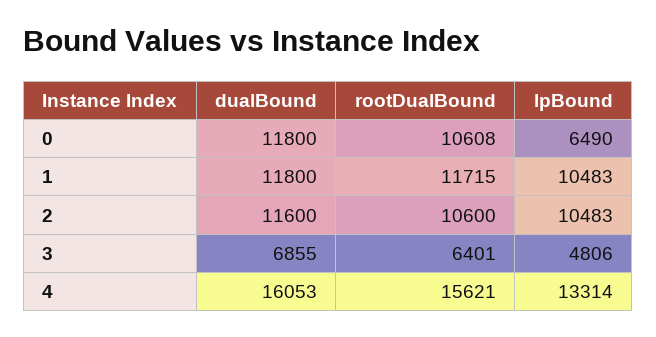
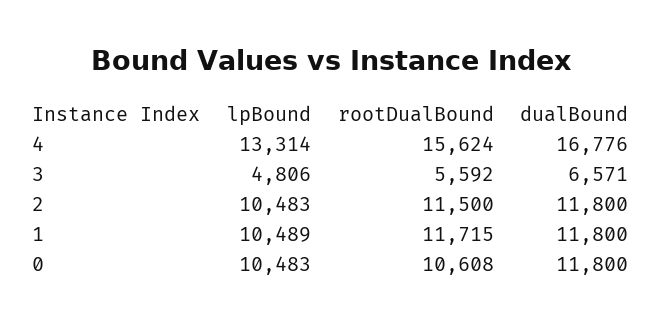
lpBound, 0: 6490 -> 10483
lpBound, 1: 10483 -> 10489
dualBound, 2: 11600 -> 11800
rootDualBound, 2: 10600 -> 11500
dualBound, 3: 6855 -> 6571
rootDualBound, 3: 6401 -> 5592
dualBound, 4: 16053 -> 16776
rootDualBound, 4: 15621 -> 15624

